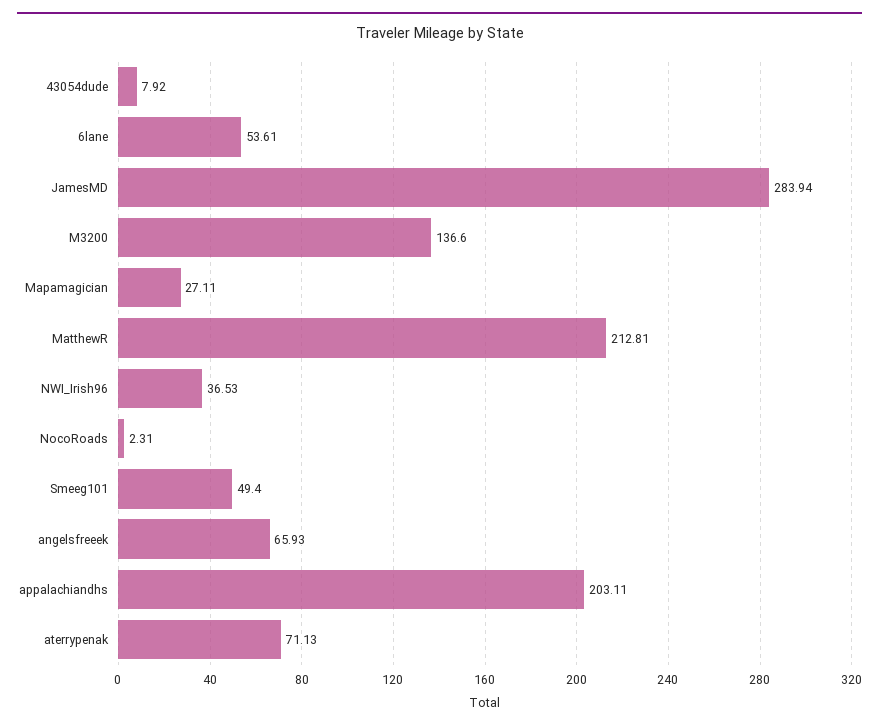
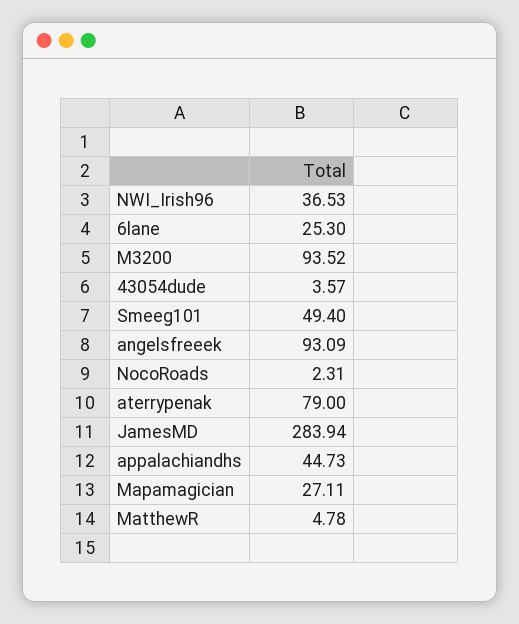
43054dude: 7.92 -> 3.57
6lane: 53.61 -> 25.3
M3200: 136.6 -> 93.52
MatthewR: 212.81 -> 4.78
angelsfreeek: 65.93 -> 93.09
appalachiandhs: 203.11 -> 44.73
aterrypenak: 71.13 -> 79

